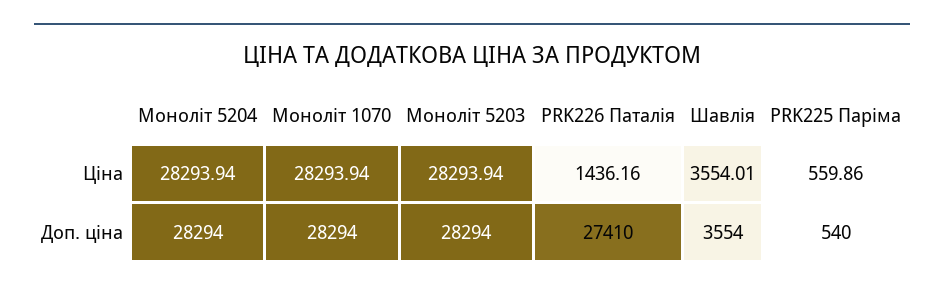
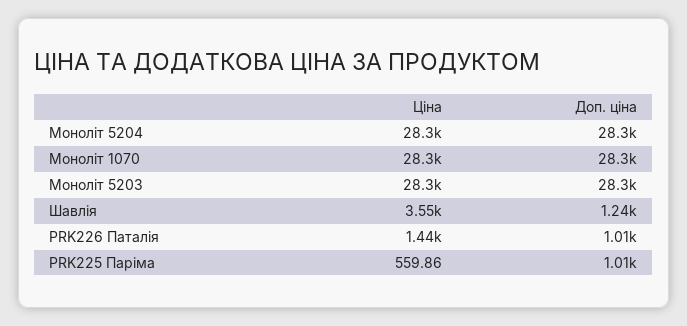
PRK226 Паталія, Доп. ціна: 27410 -> 1010
Шавлія, Доп. ціна: 3554 -> 1240
PRK225 Паріма, Доп. ціна: 540 -> 1010

